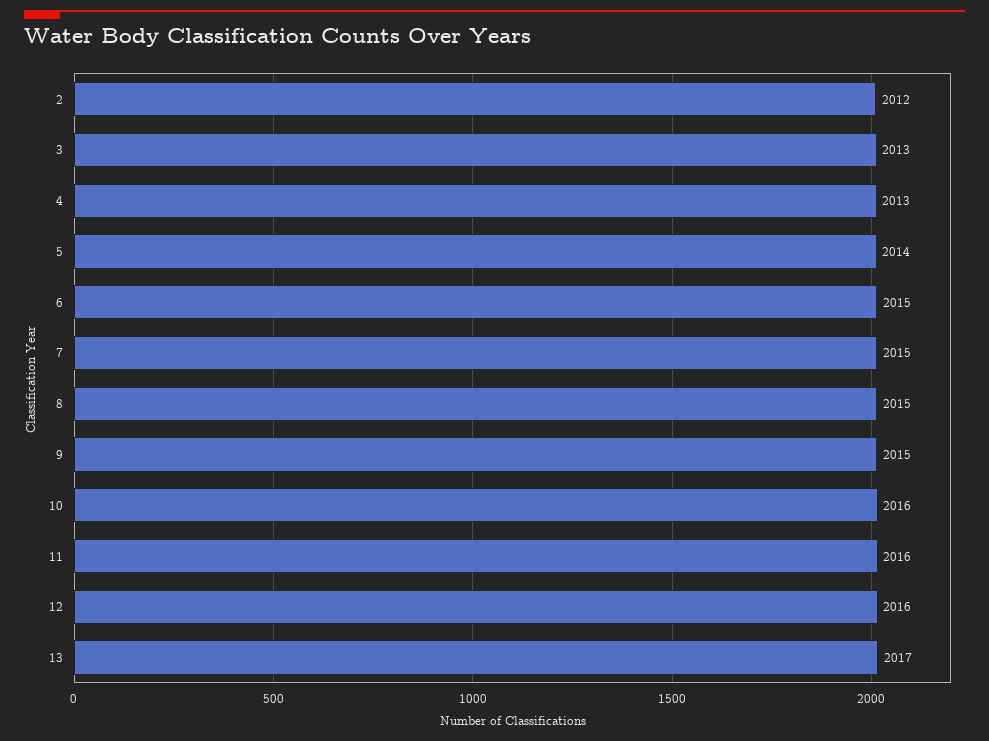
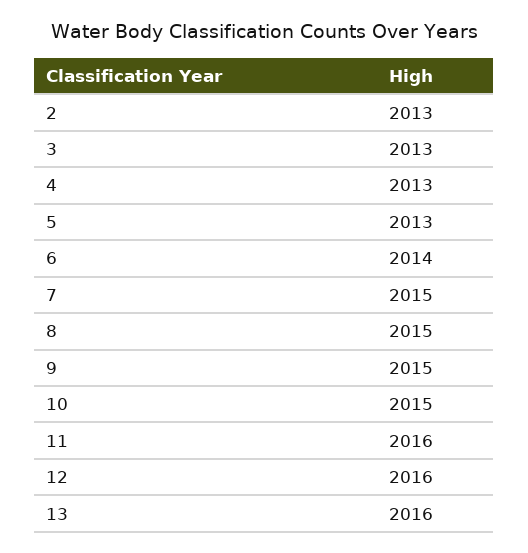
2: 2012 -> 2013
5: 2014 -> 2013
6: 2015 -> 2014
10: 2016 -> 2015
13: 2017 -> 2016

